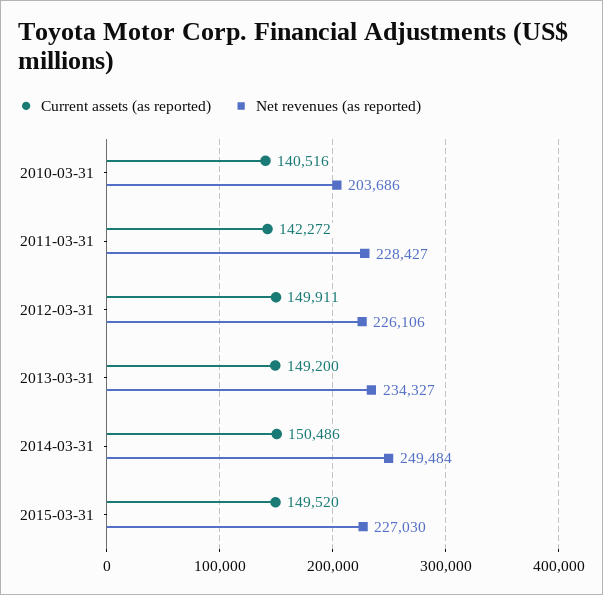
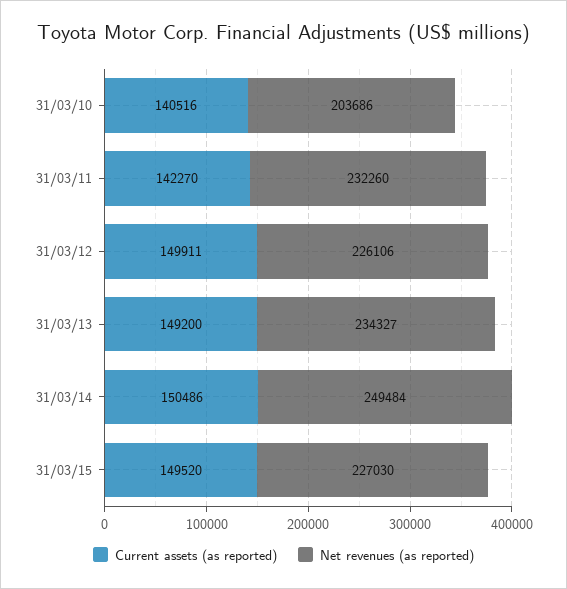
Current assets (as reported), 2011-03-31: 142272 -> 142270
Net revenues (as reported), 2011-03-31: 228427 -> 232260

